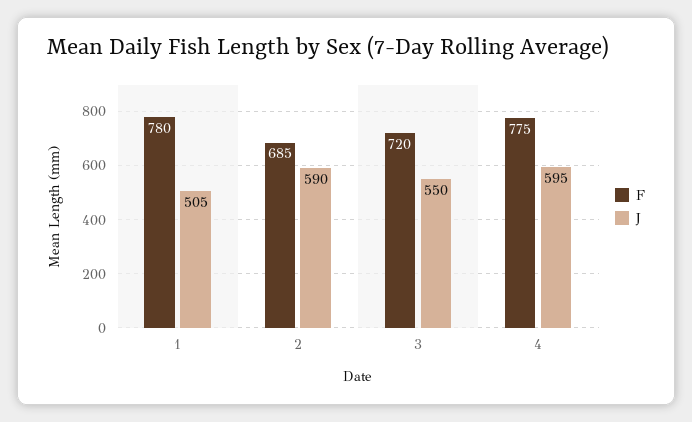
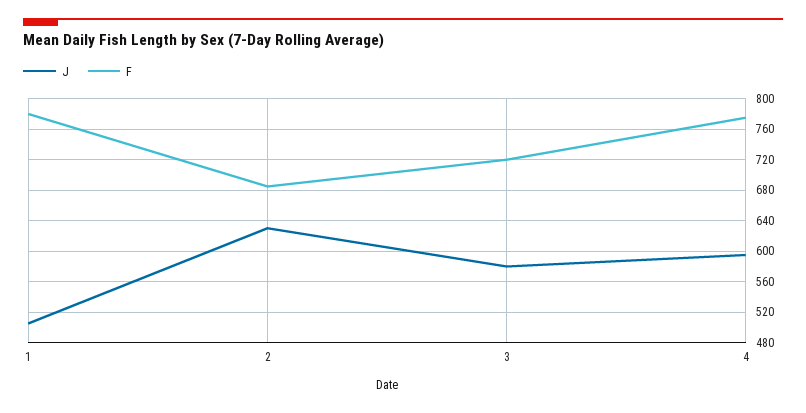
J, 2: 590 -> 630
J, 3: 550 -> 580

